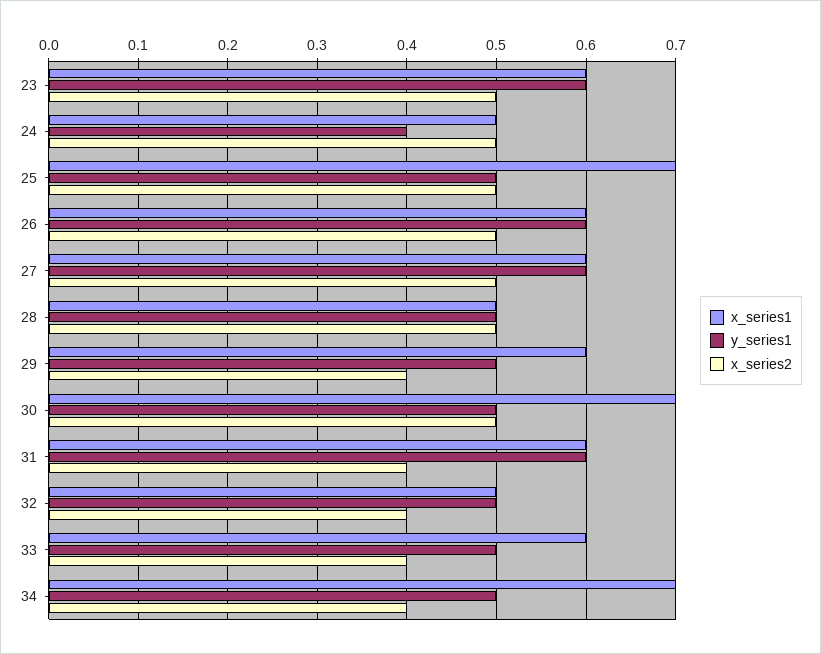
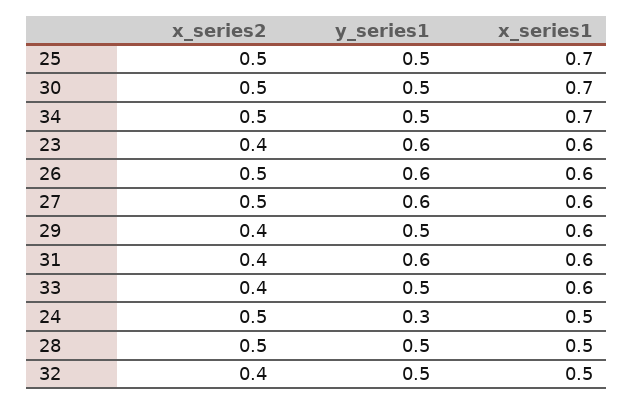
x_series2, 23: 0.5 -> 0.4
y_series1, 24: 0.4 -> 0.3
x_series2, 34: 0.4 -> 0.5

